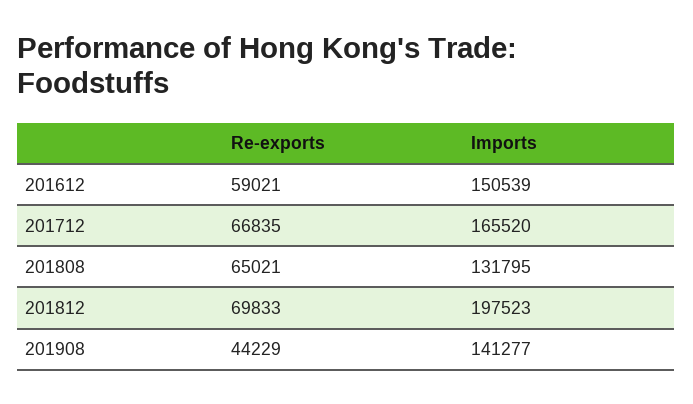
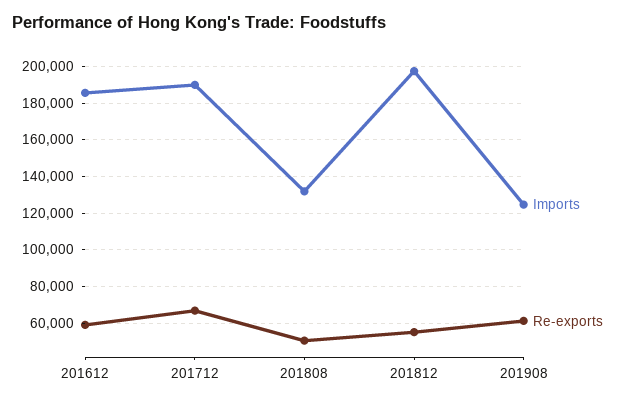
Imports, 201612: 150539 -> 185000
Imports, 201712: 165520 -> 190000
Re-exports, 201808: 65021 -> 50000
Re-exports, 201812: 69833 -> 55000
Re-exports, 201908: 44229 -> 60000
Imports, 201908: 141277 -> 125000

